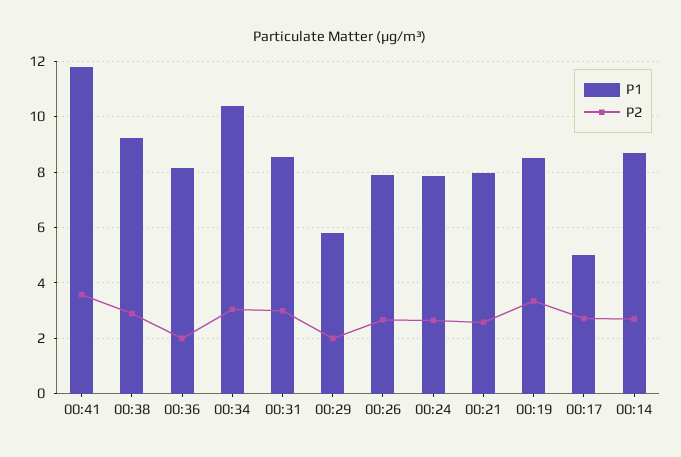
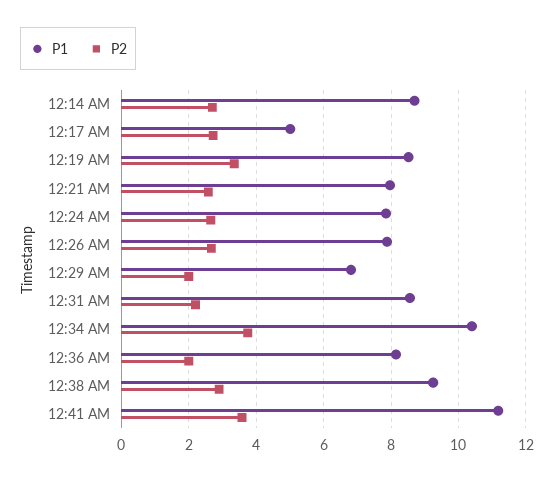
P1, 00:41: 11.75 -> 11.2
P2, 00:34: 3 -> 3.8
P2, 00:31: 3 -> 2.2
P1, 00:29: 5.75 -> 6.8

